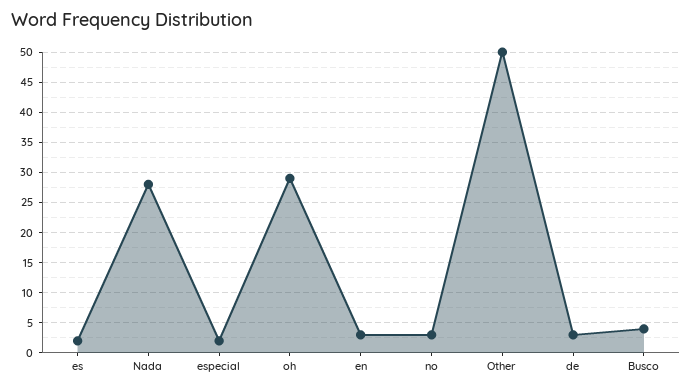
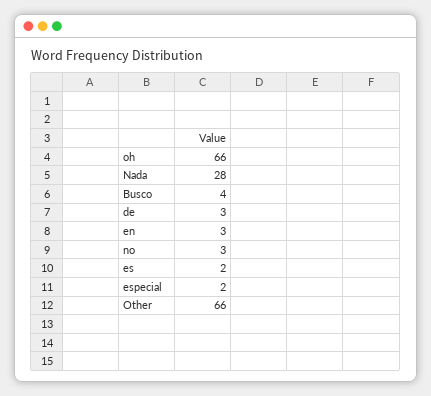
oh: 29 -> 66
Other: 50 -> 66

